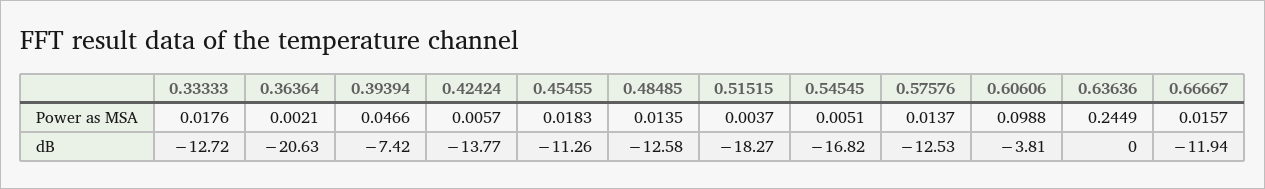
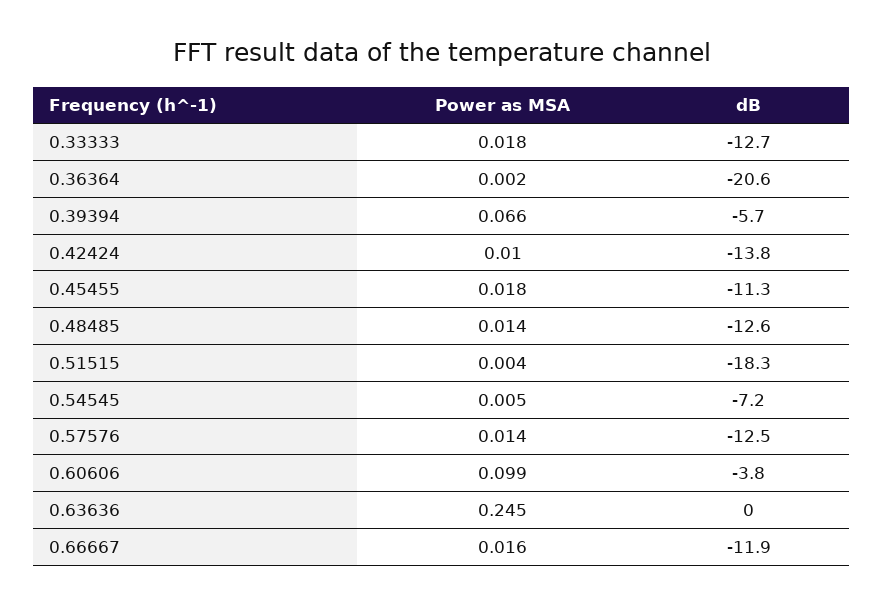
0.39394, Power as MSA: 0.0466 -> 0.066
0.42424, Power as MSA: 0.0057 -> 0.01
0.39394, dB: -7.42 -> -5.7
0.54545, dB: -16.82 -> -7.2

